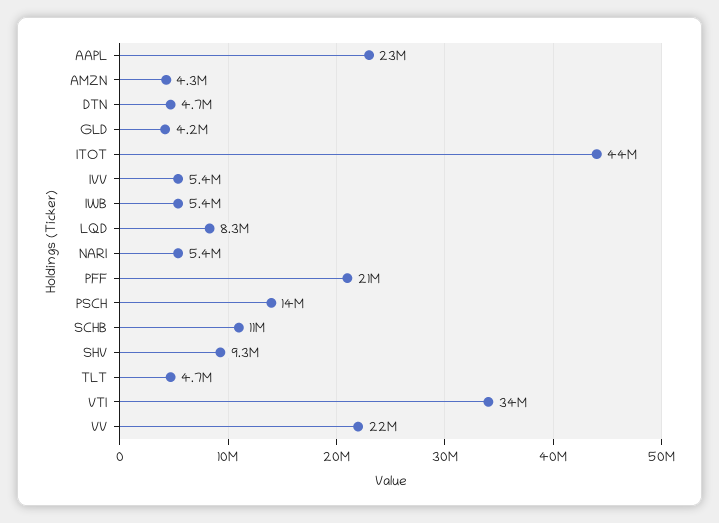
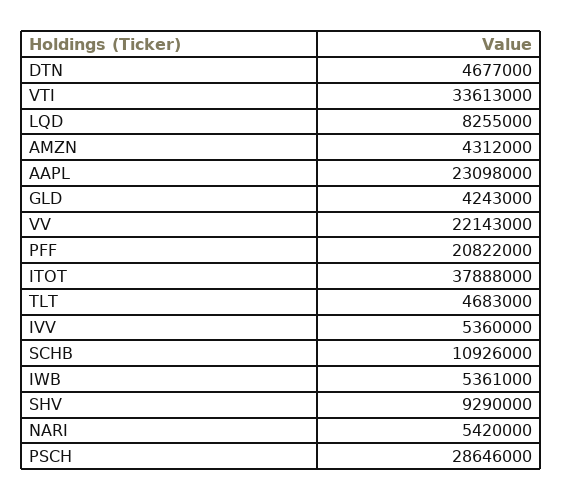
ITOT: 44000000 -> 37888000
PSCH: 14000000 -> 28646000

